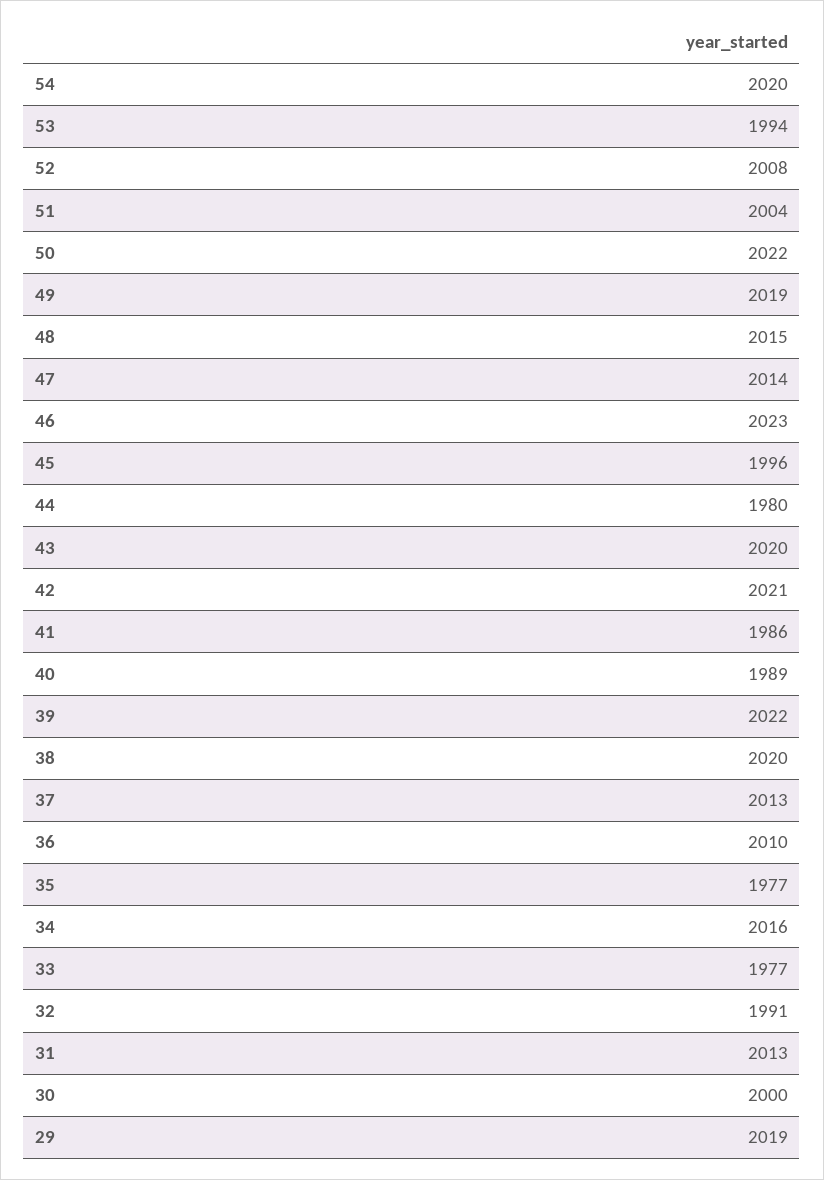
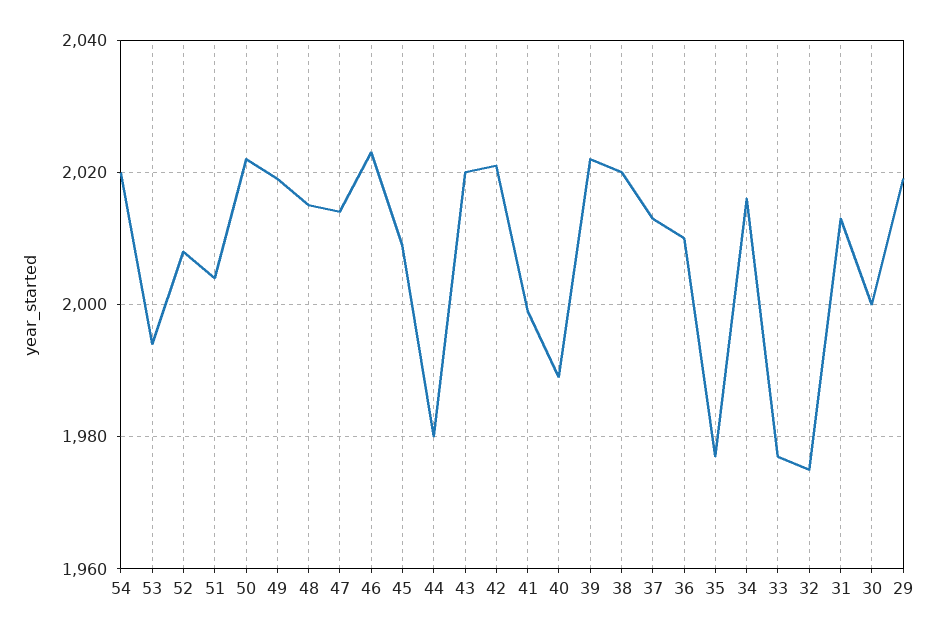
45: 1996 -> 2010
41: 1986 -> 2000
32: 1991 -> 1975

